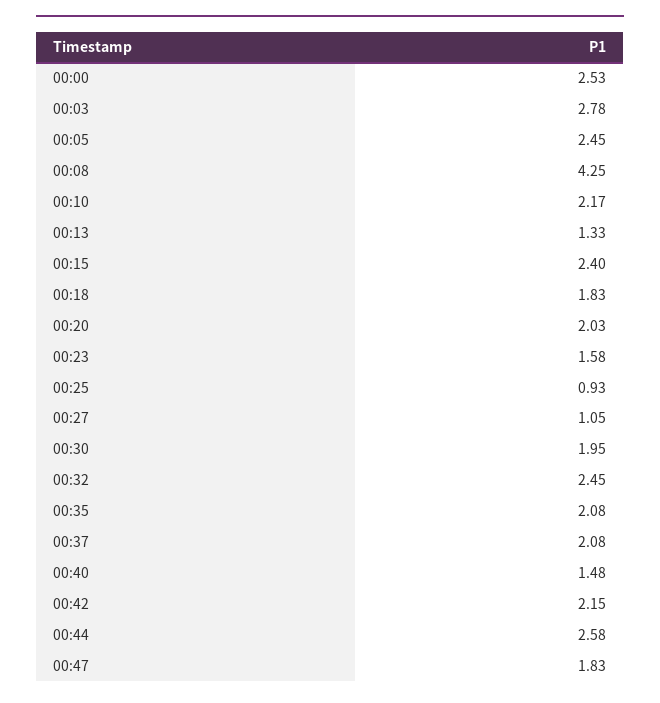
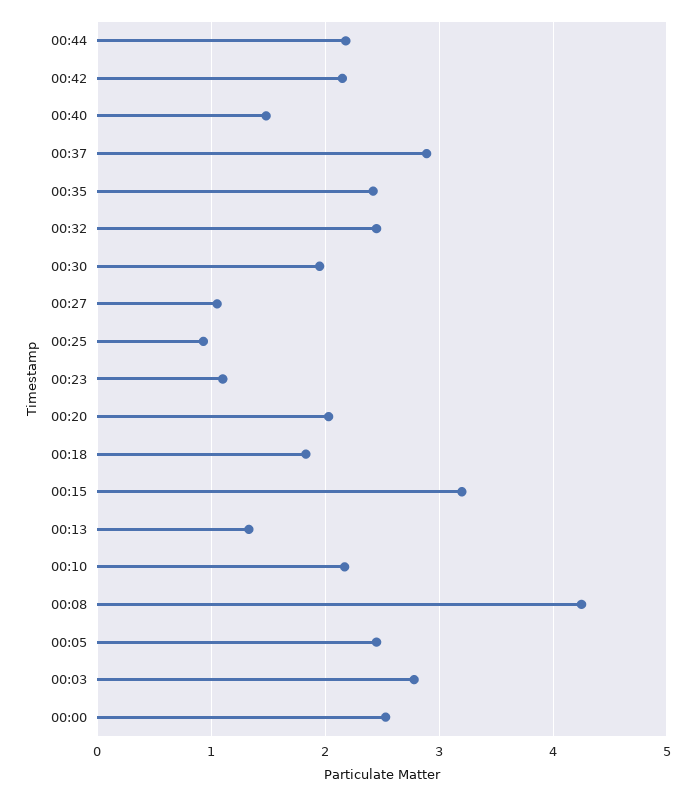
00:15: 2.4 -> 3.2
00:23: 1.58 -> 1.1
00:35: 2.08 -> 2.4
00:37: 2.08 -> 2.9
00:44: 2.58 -> 2.2
00:47: 1.83 -> none

